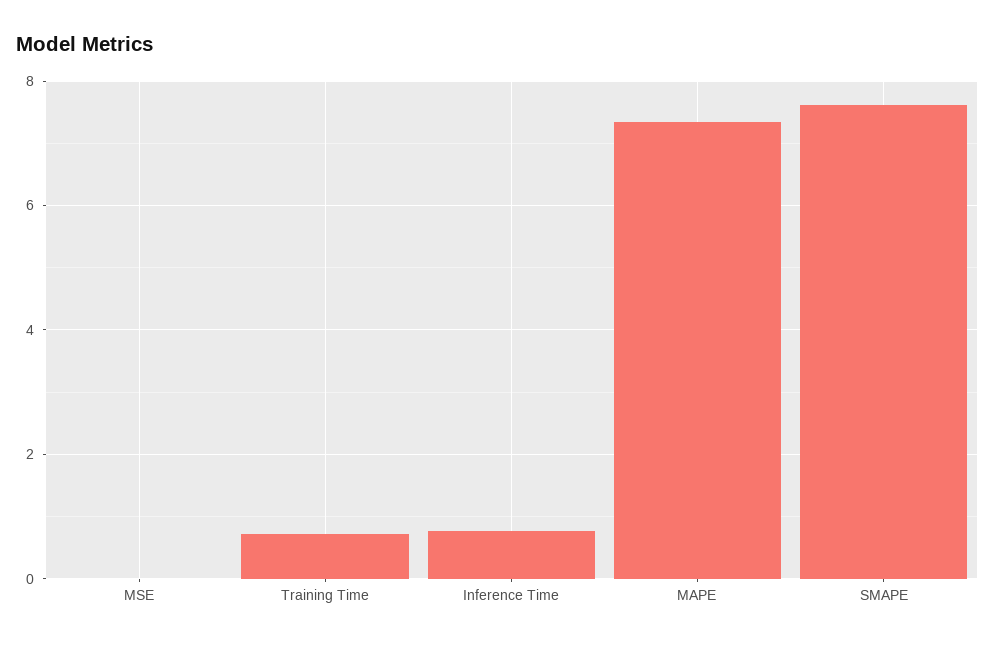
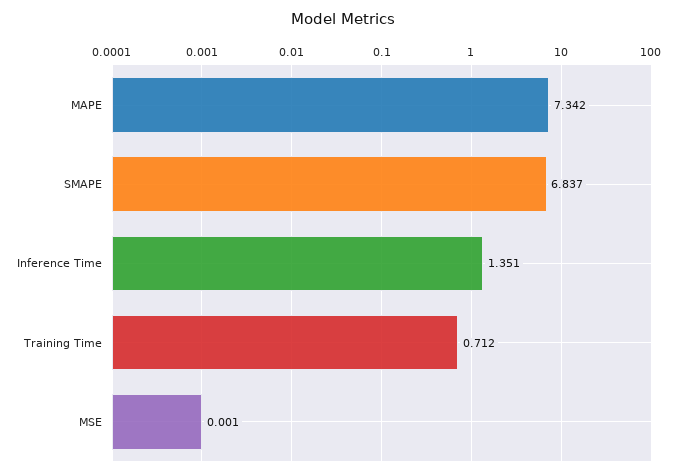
Inference Time: 0.8 -> 1.351
SMAPE: 7.6 -> 6.837

